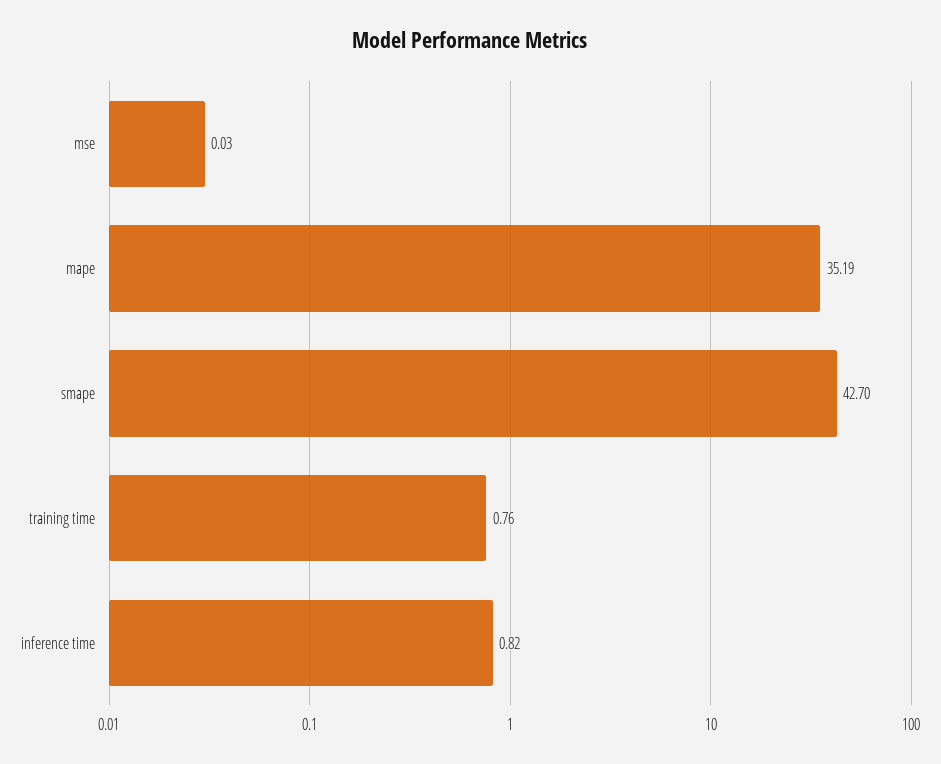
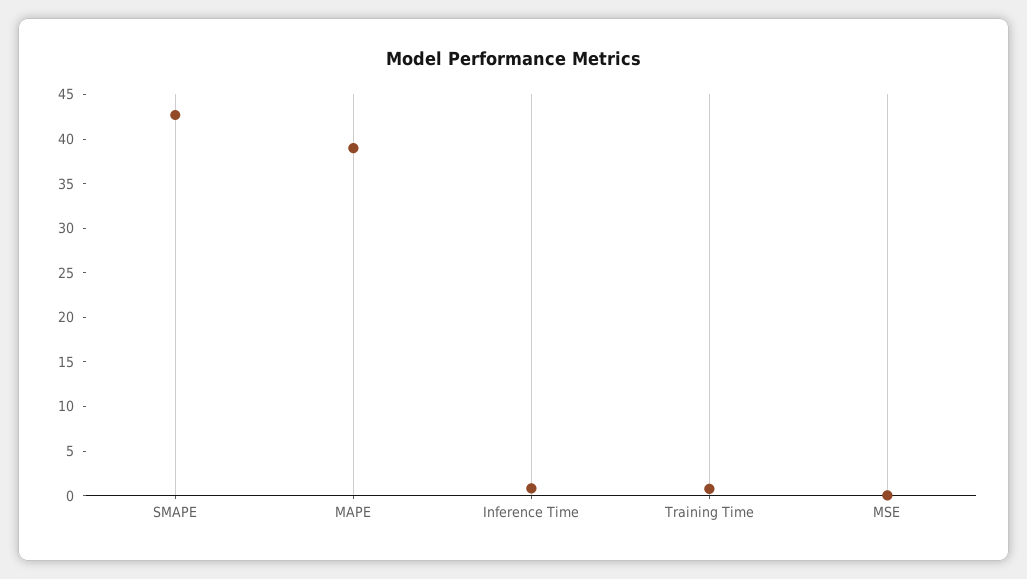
mape: 35.19 -> 39

